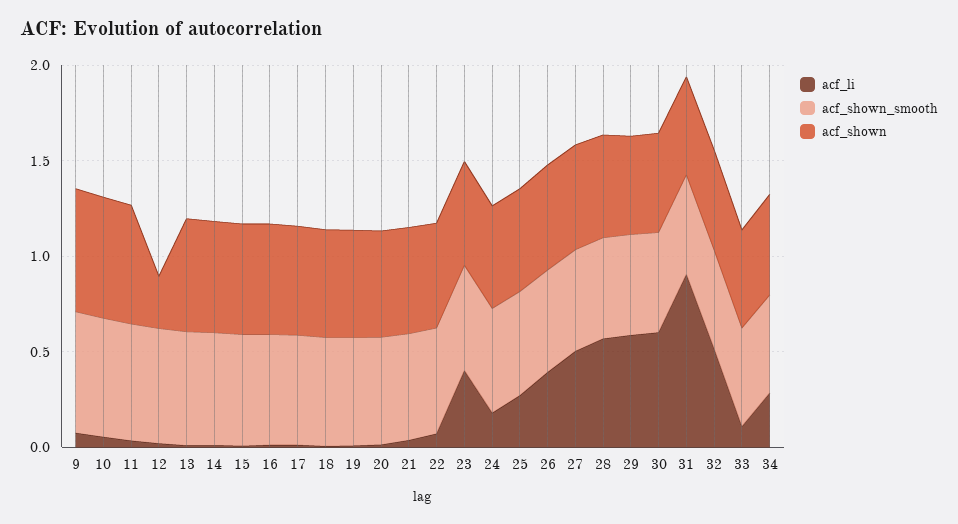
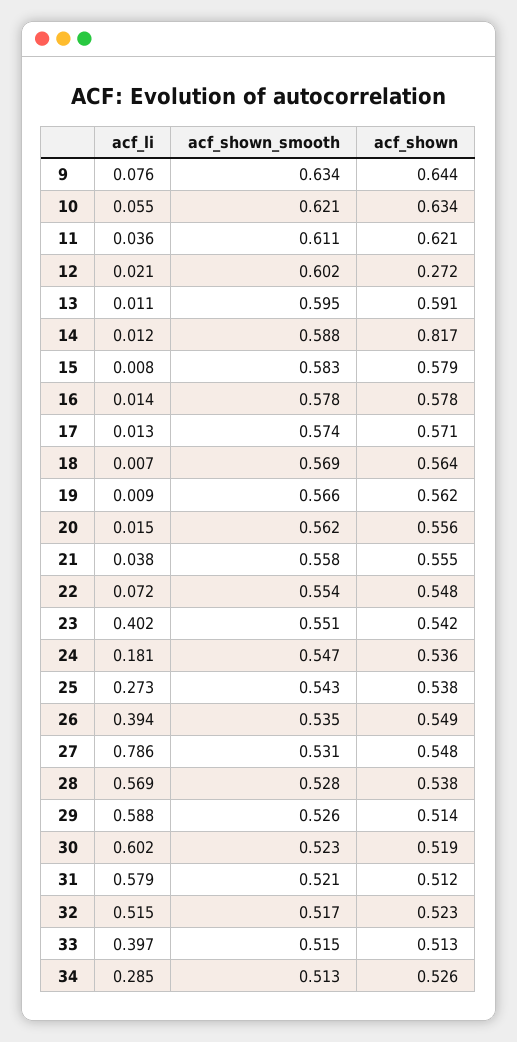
acf_shown, 14: 0.6 -> 0.817
acf_li, 27: 0.5 -> 0.786
acf_li, 31: 0.9 -> 0.579
acf_li, 33: 0.1 -> 0.397

